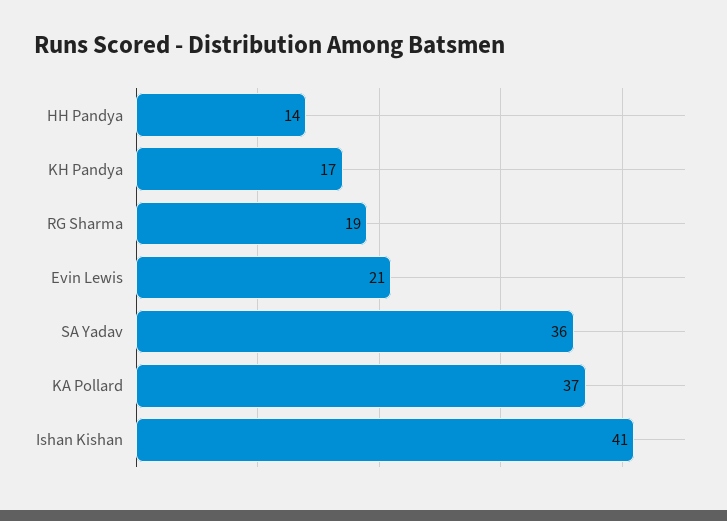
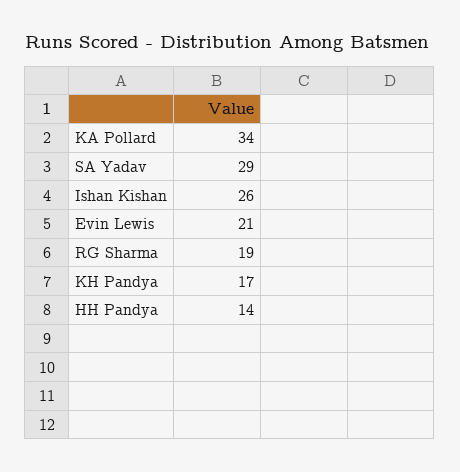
SA Yadav: 36 -> 29
KA Pollard: 37 -> 34
Ishan Kishan: 41 -> 26

